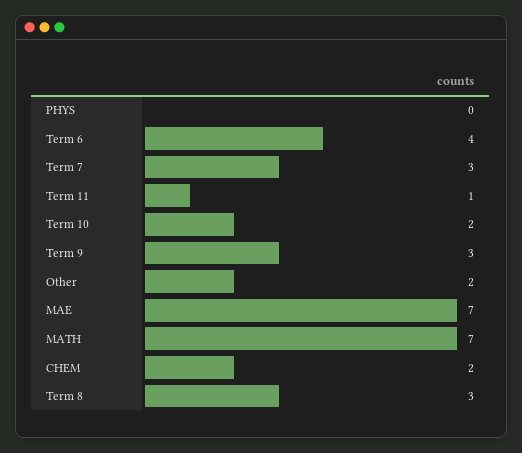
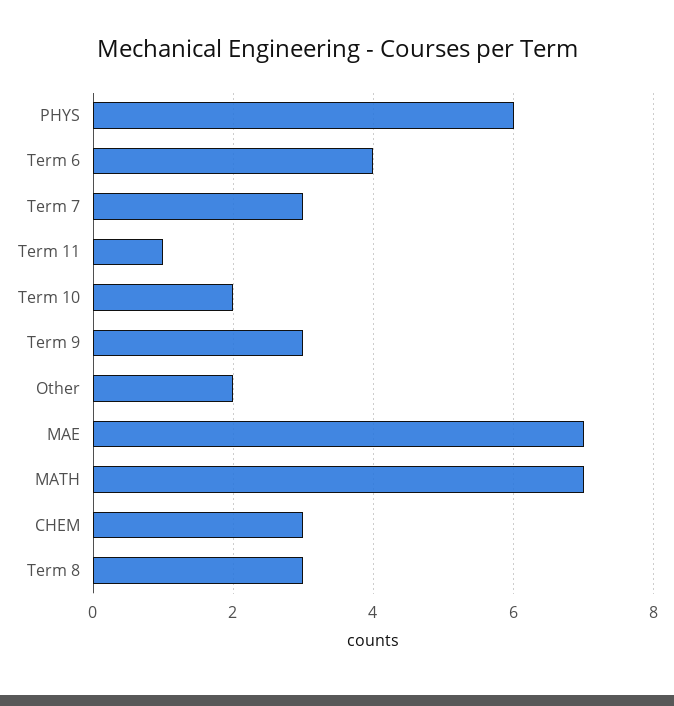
PHYS: 0 -> 6
CHEM: 2 -> 3

